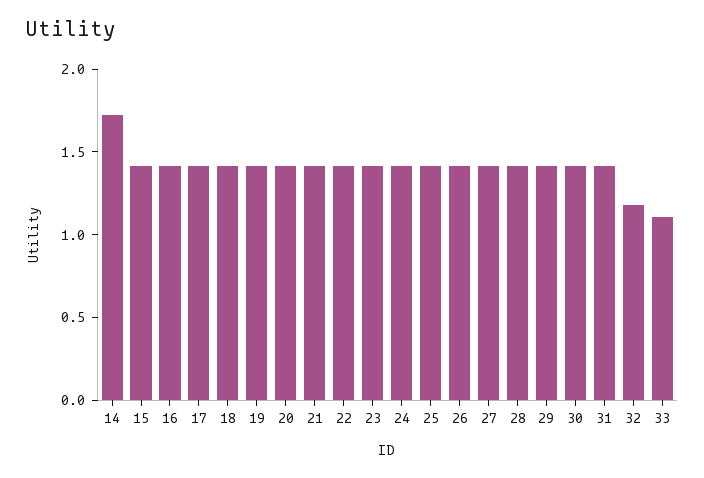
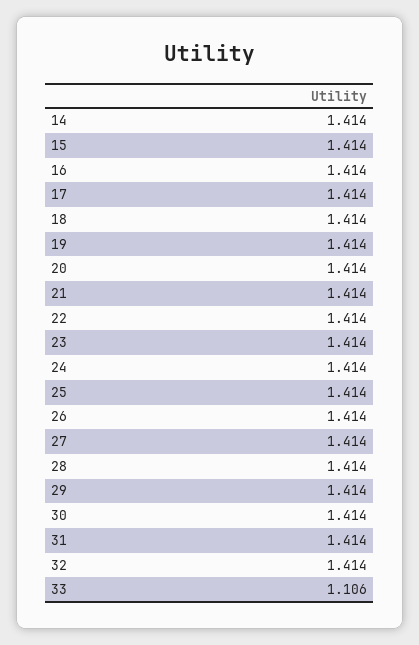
14: 1.7 -> 1.414
32: 1.2 -> 1.414

